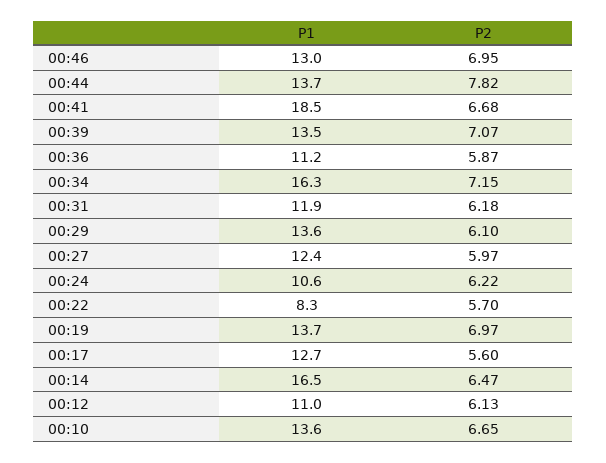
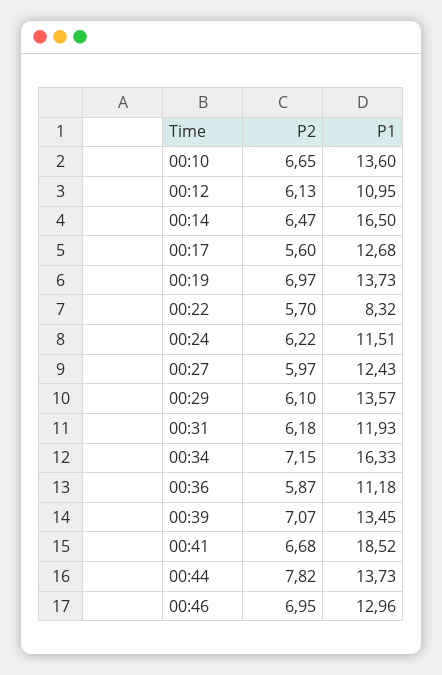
P1, 00:24: 10.6 -> 11.51

